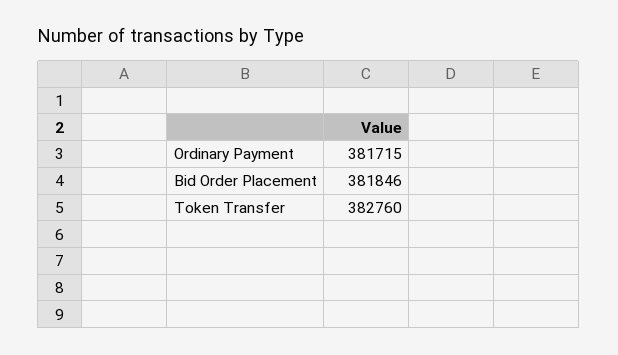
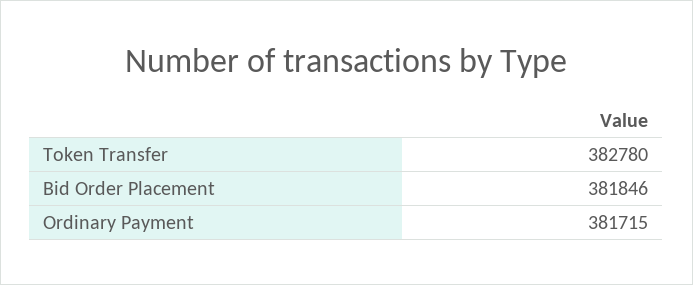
Token Transfer: 382760 -> 382780

